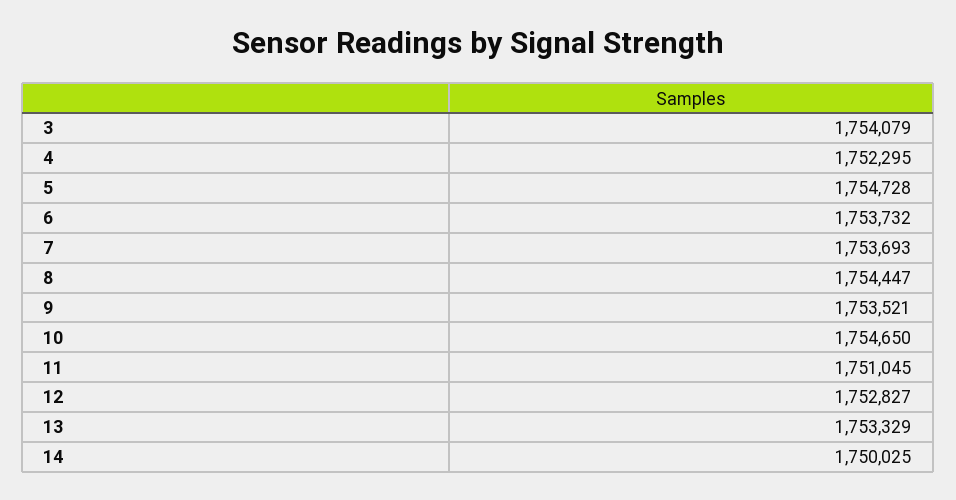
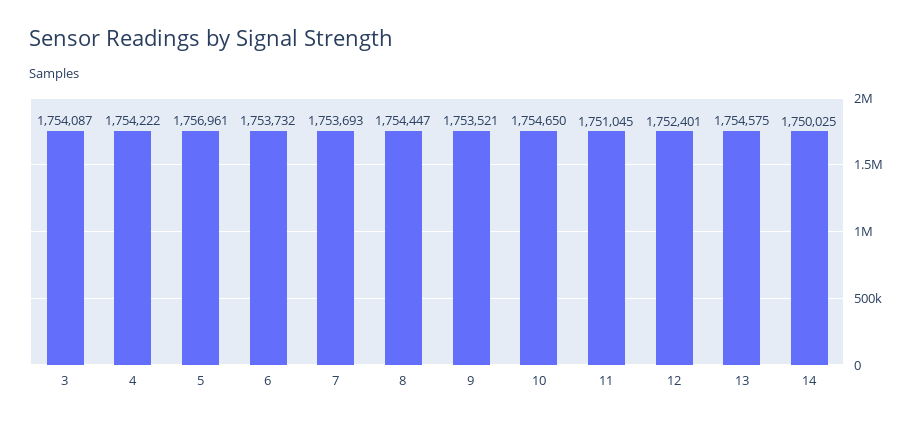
3: 1754079 -> 1754087
4: 1752295 -> 1754222
5: 1754728 -> 1756961
12: 1752827 -> 1752401
13: 1753329 -> 1754575

